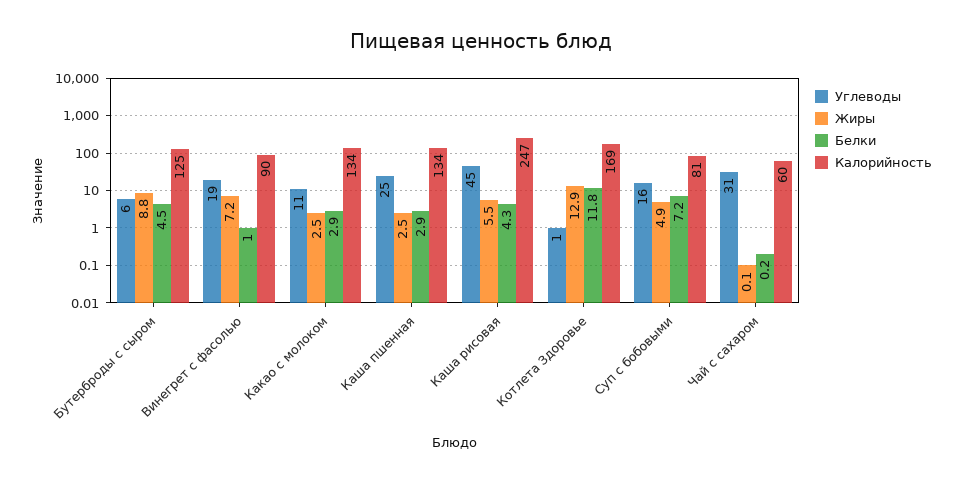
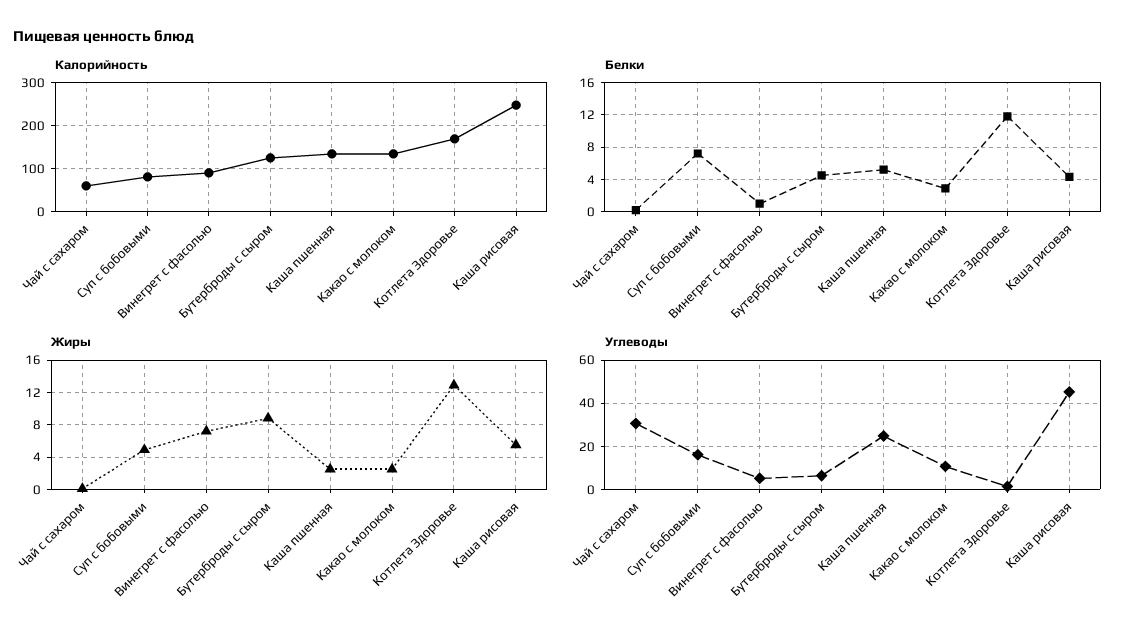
Углеводы, Винегрет с фасолью: 19 -> 5
Белки, Каша пшенная: 2.9 -> 5

